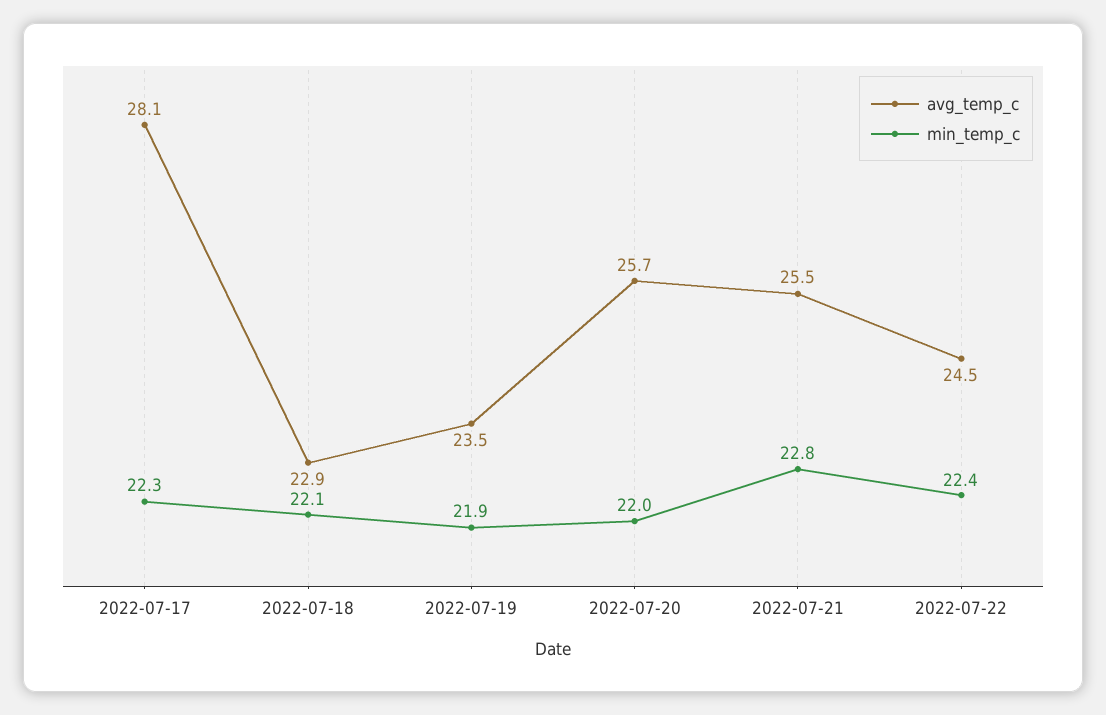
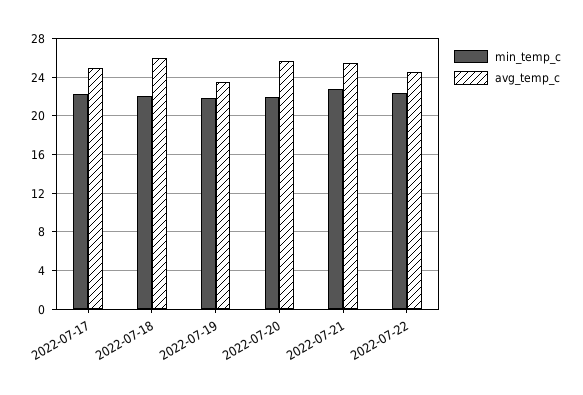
avg_temp_c, 2022-07-17: 28.1 -> 25
avg_temp_c, 2022-07-18: 22.9 -> 26

